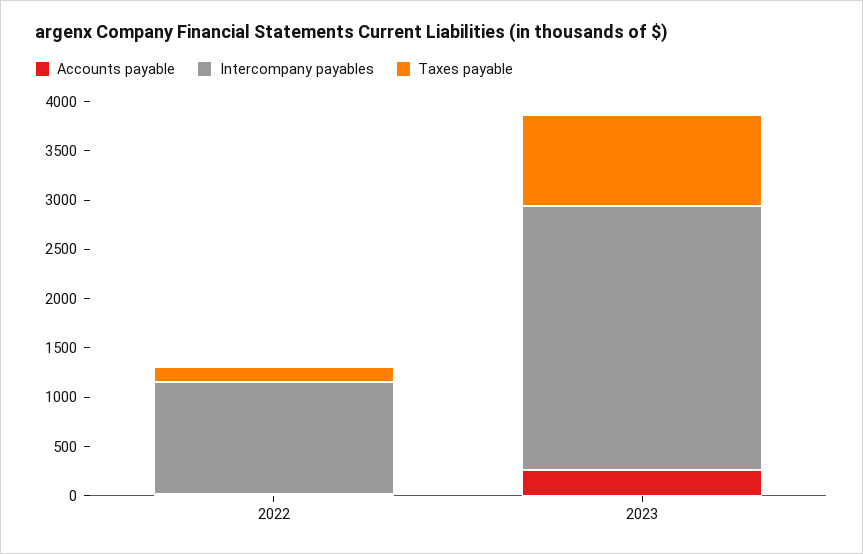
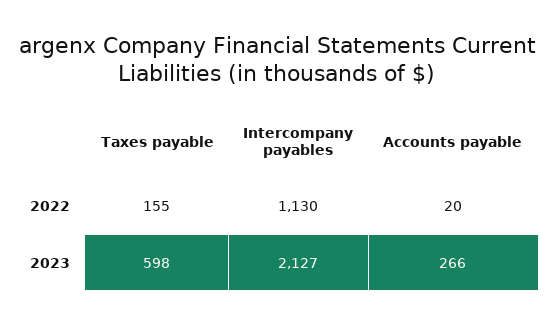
Intercompany payables, 2023: 2700 -> 2127
Taxes payable, 2023: 900 -> 598

